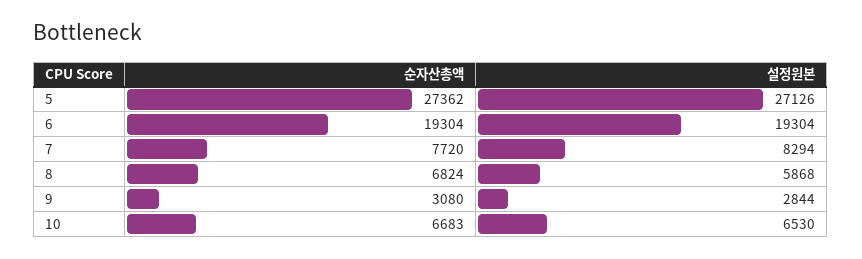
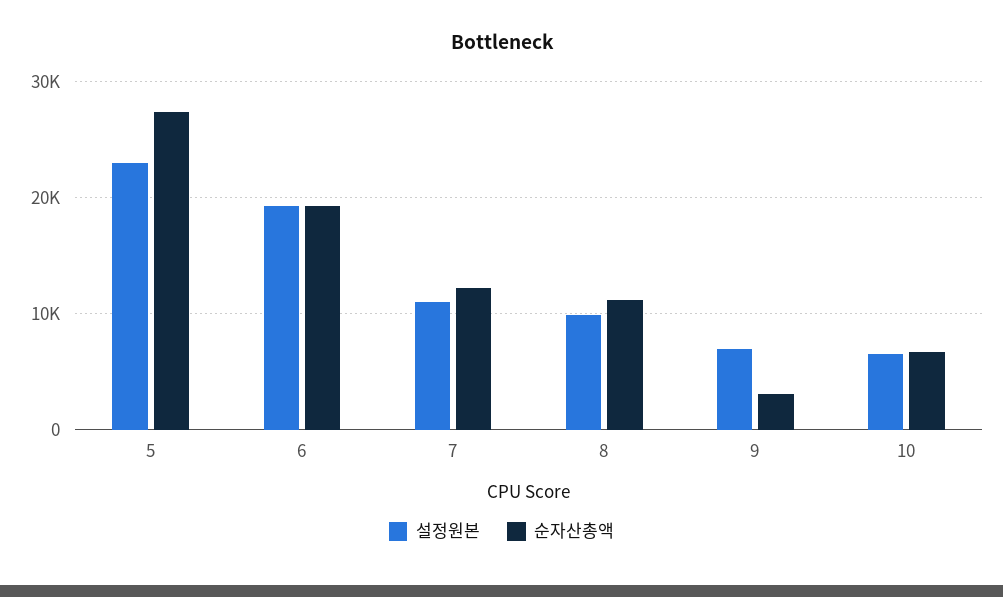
설정원본, 5: 27126 -> 23000
순자산총액, 7: 7720 -> 12000
설정원본, 7: 8294 -> 11000
순자산총액, 8: 6824 -> 11000
설정원본, 8: 5868 -> 10000
설정원본, 9: 2844 -> 7000

